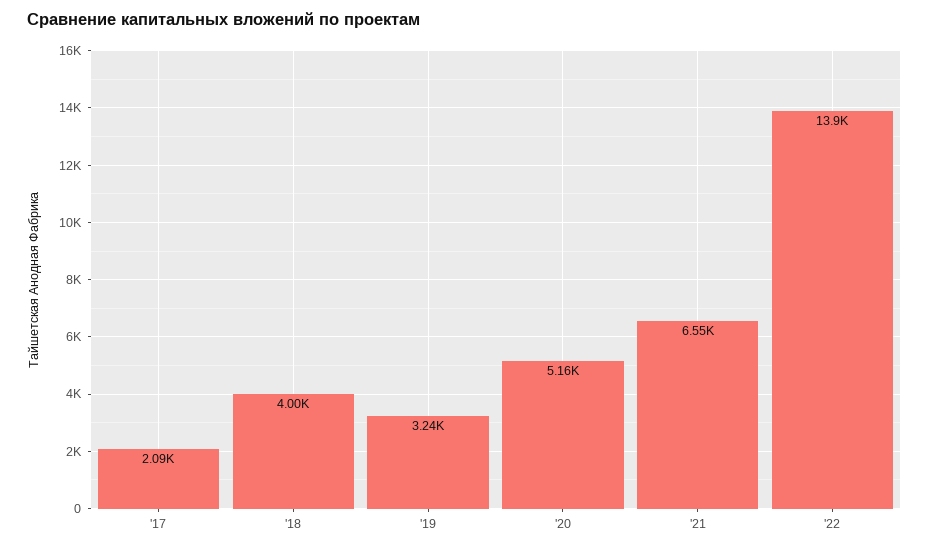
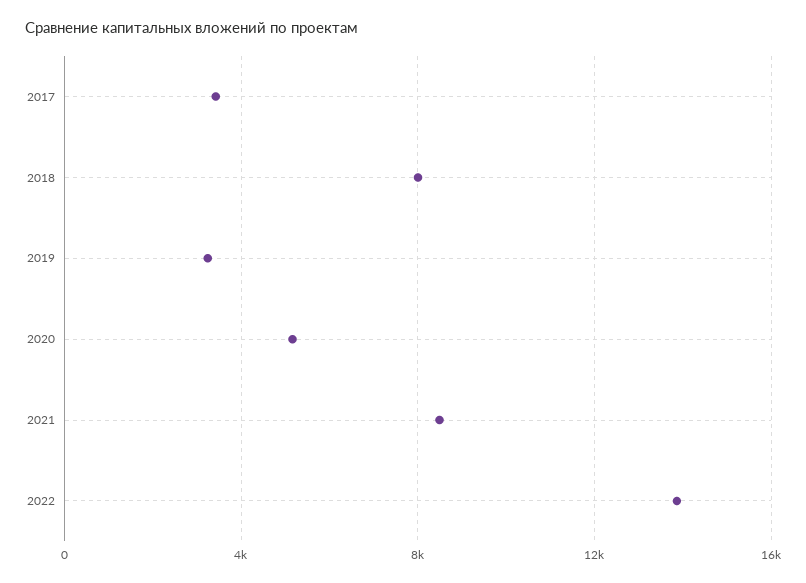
'17: 2090 -> 3500
'18: 4000 -> 8000
'21: 6550 -> 8500

